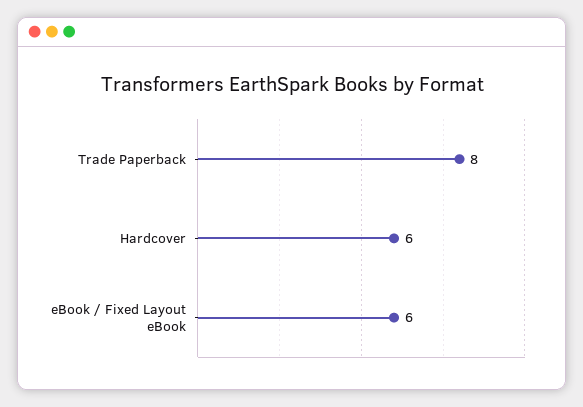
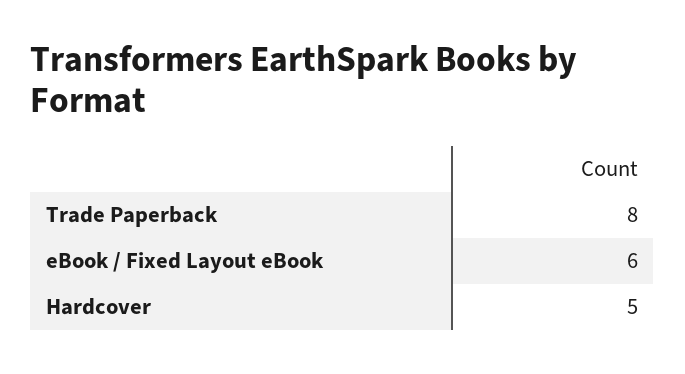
Hardcover: 6 -> 5

